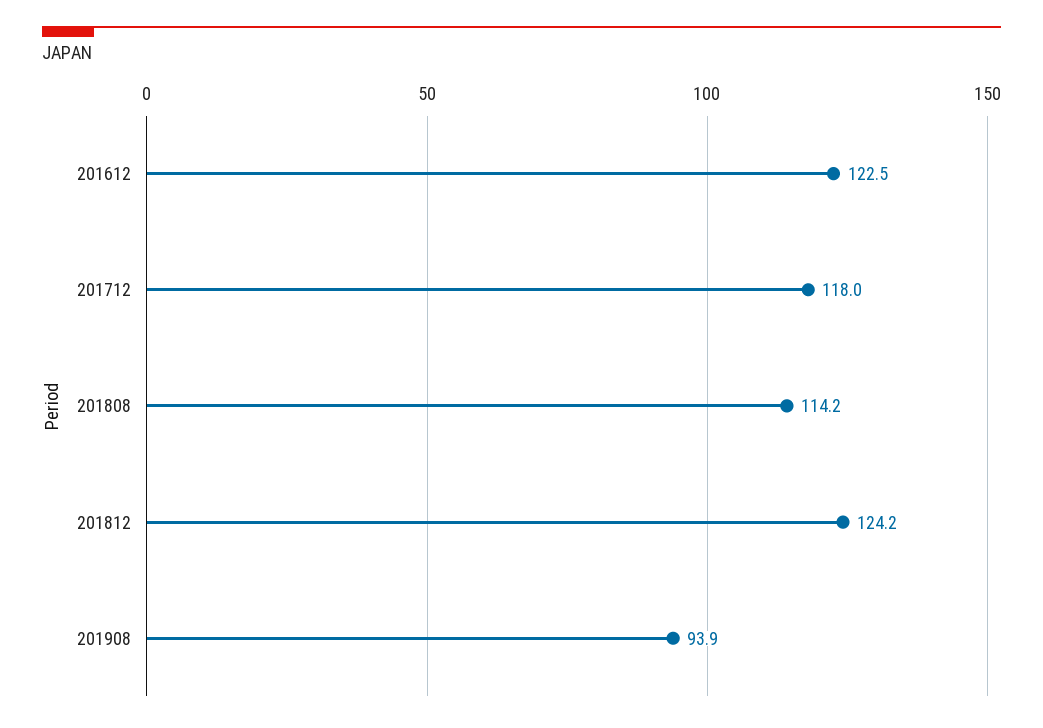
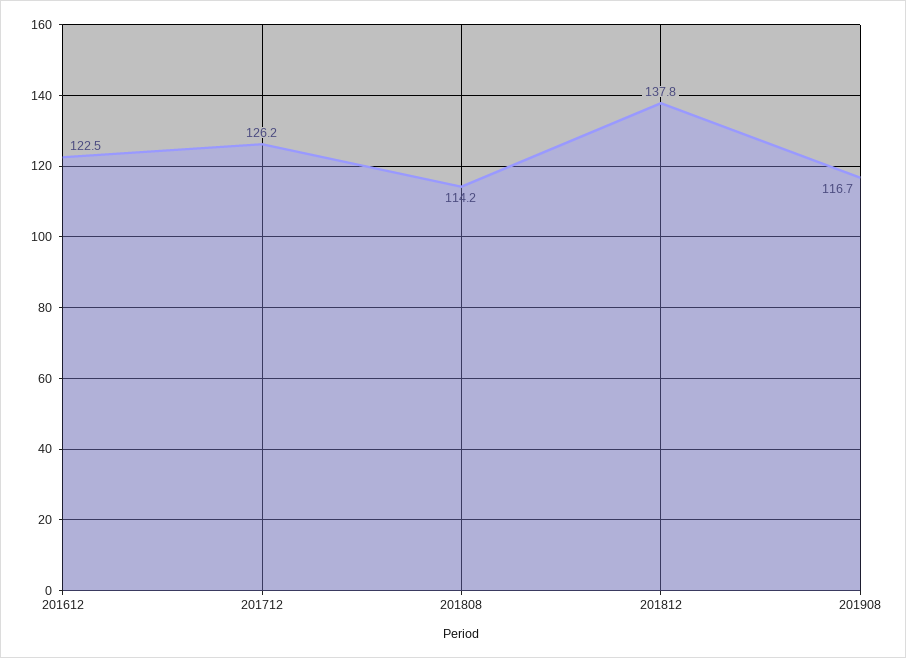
201712: 118 -> 126.2
201812: 124.2 -> 137.8
201908: 93.9 -> 116.7

